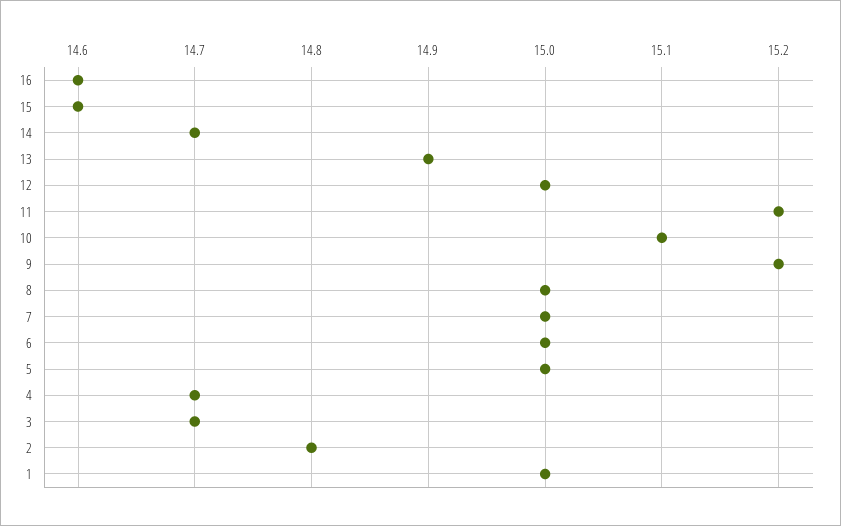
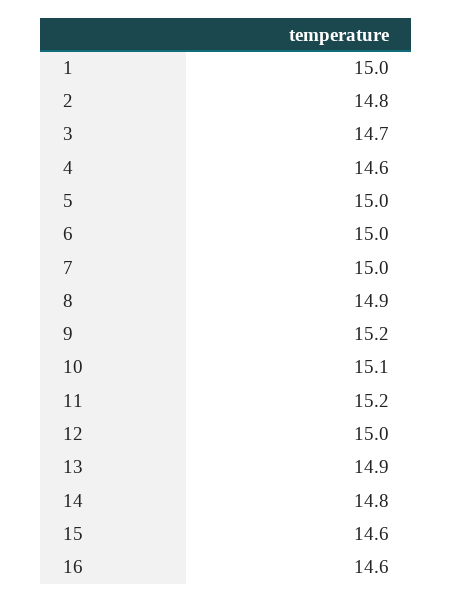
14: 14.7 -> 14.8
8: 15 -> 14.9
4: 14.7 -> 14.6

